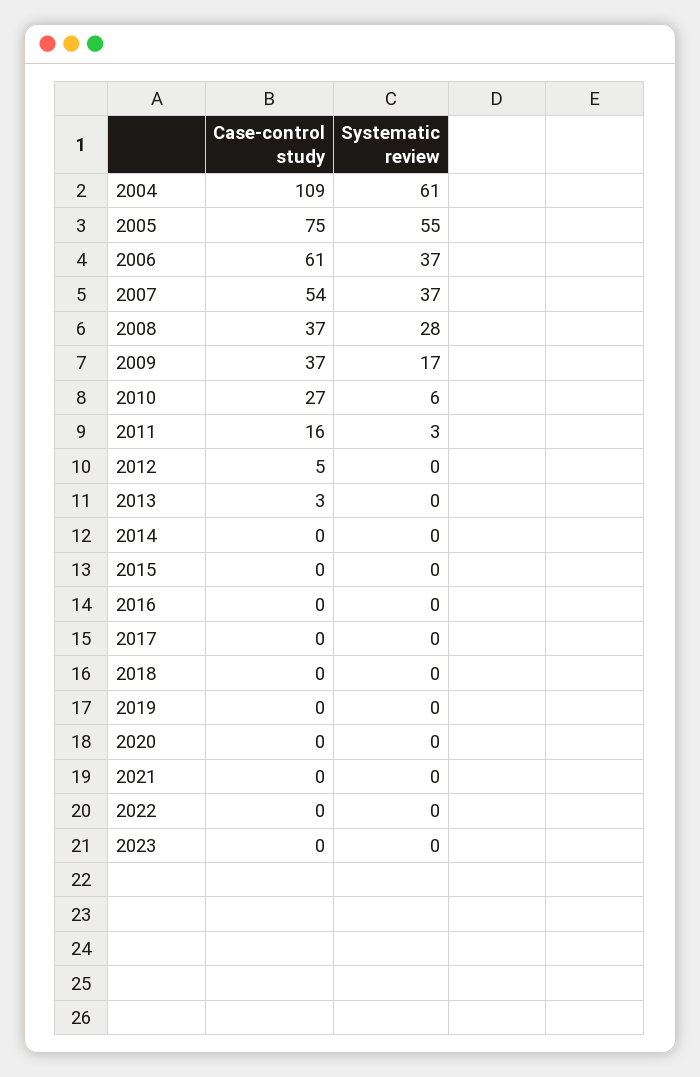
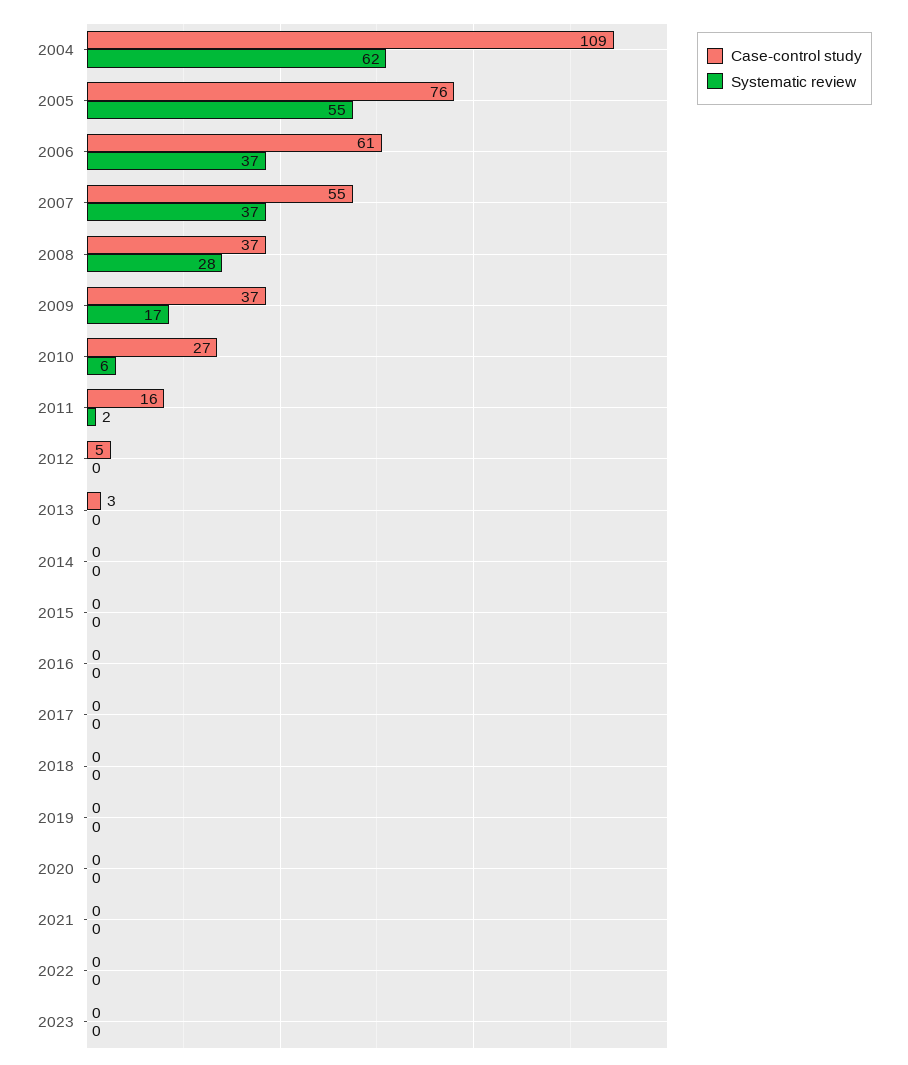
Systematic review, 2004: 61 -> 62
Case-control study, 2005: 75 -> 76
Case-control study, 2007: 54 -> 55
Systematic review, 2011: 3 -> 2

